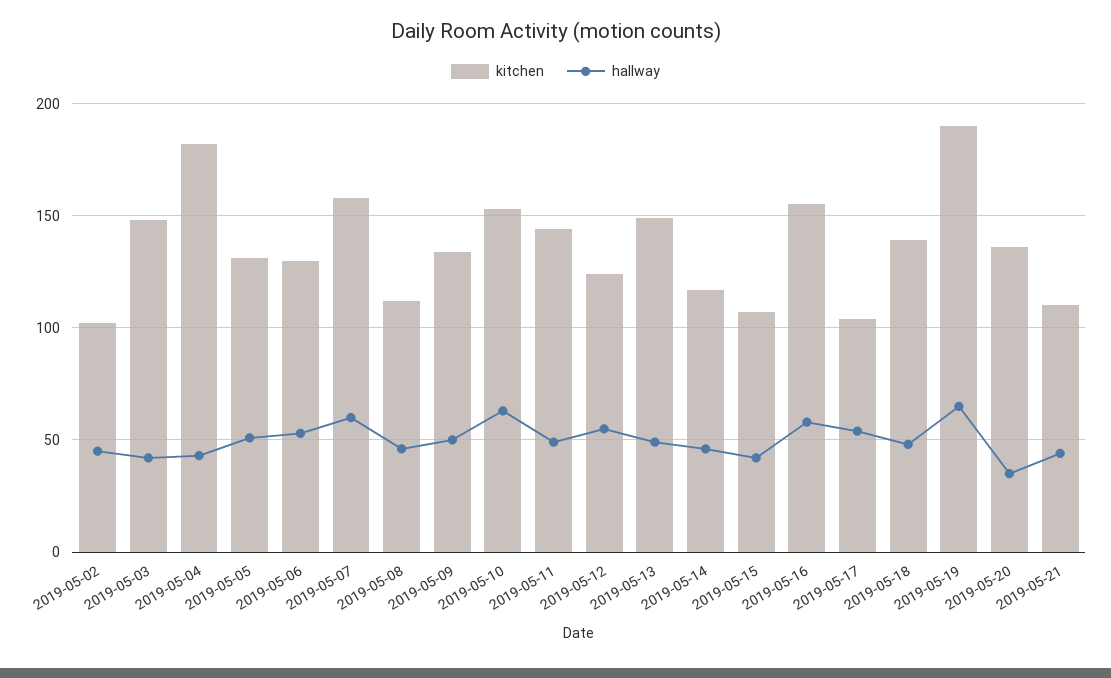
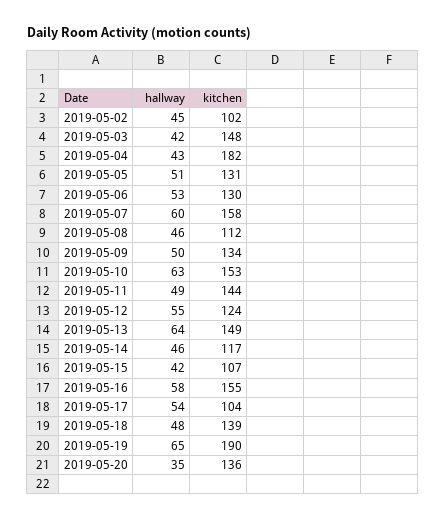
hallway, 2019-05-13: 50 -> 64
kitchen, 2019-05-21: 110 -> none
hallway, 2019-05-21: 45 -> none

